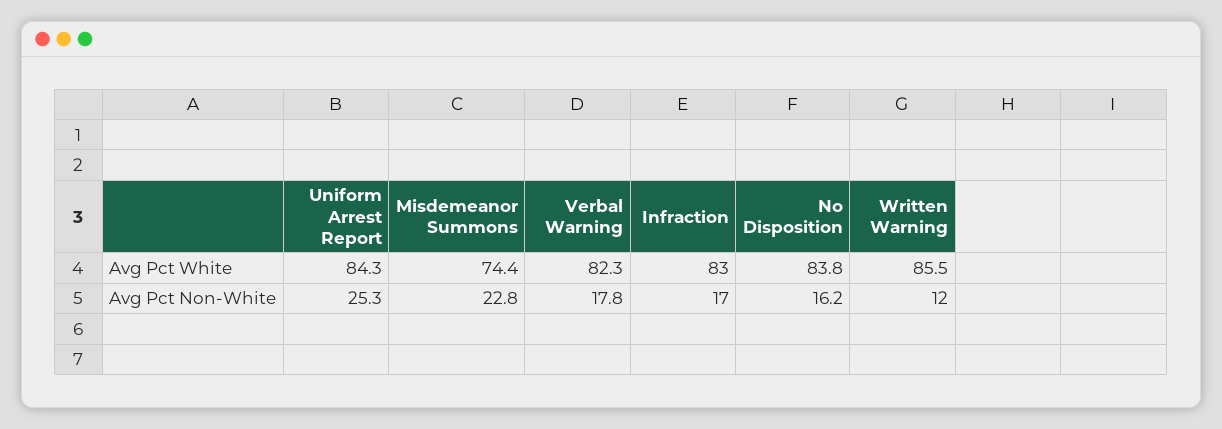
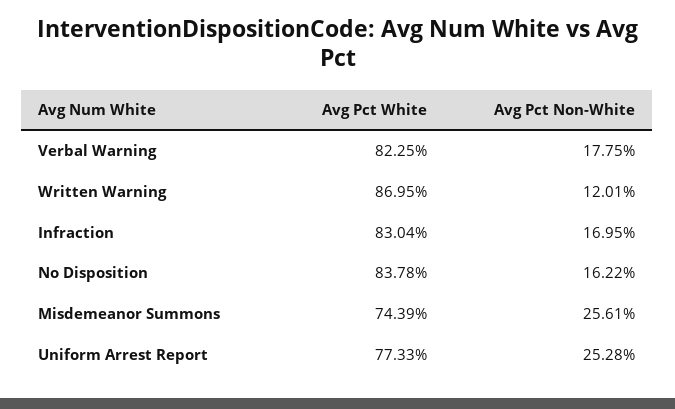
Uniform Arrest Report, Avg Pct White: 84.3 -> 77.33
Written Warning, Avg Pct White: 85.5 -> 86.95
Misdemeanor Summons, Avg Pct Non-White: 22.8 -> 25.61

